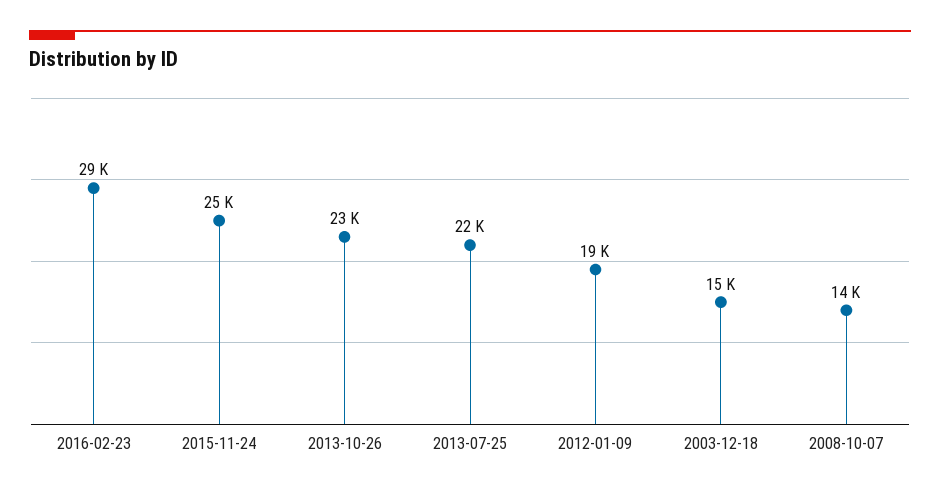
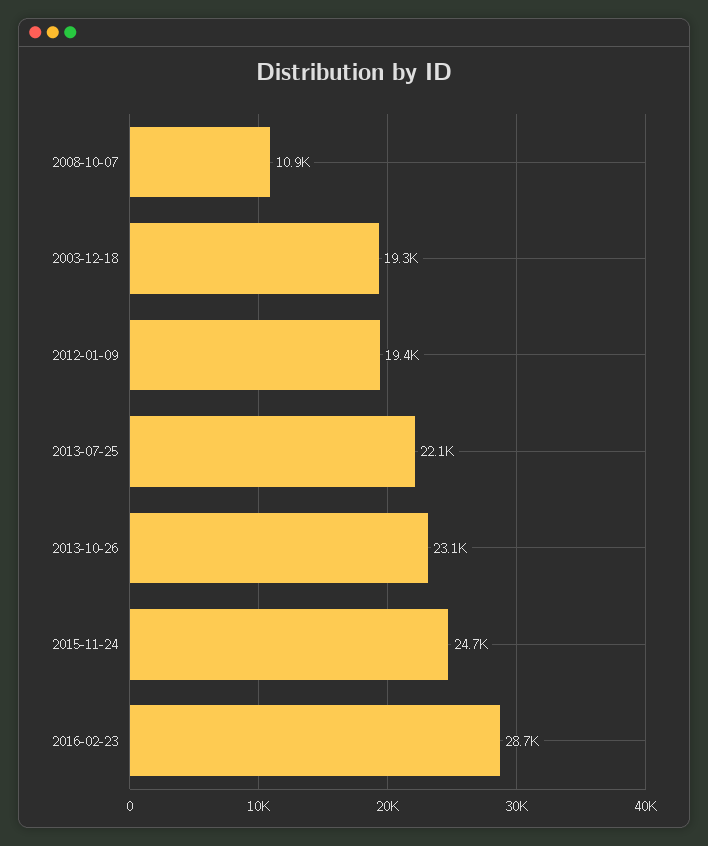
2003-12-18: 15000 -> 19300
2008-10-07: 14000 -> 10900

